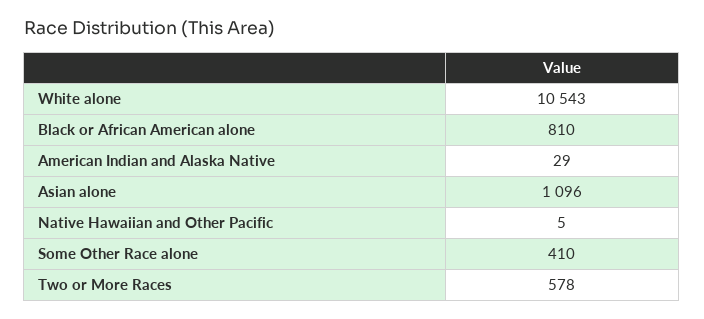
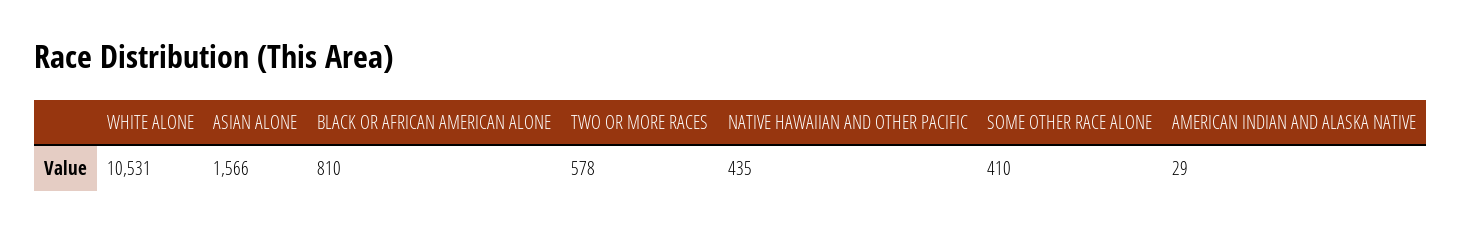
White alone: 10543 -> 10531
Asian alone: 1096 -> 1566
Native Hawaiian and Other Pacific: 5 -> 435

